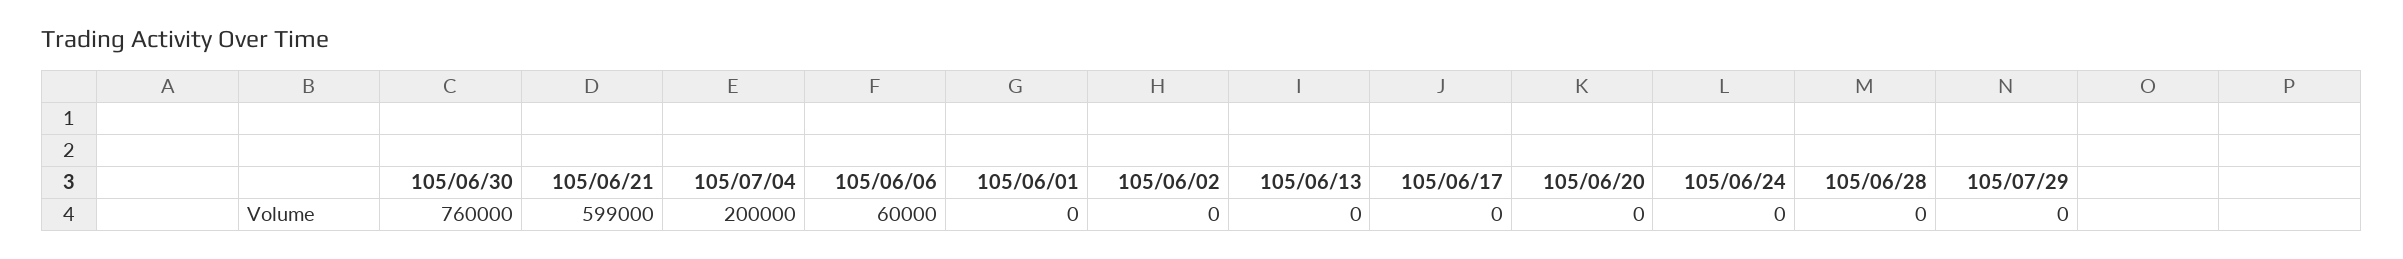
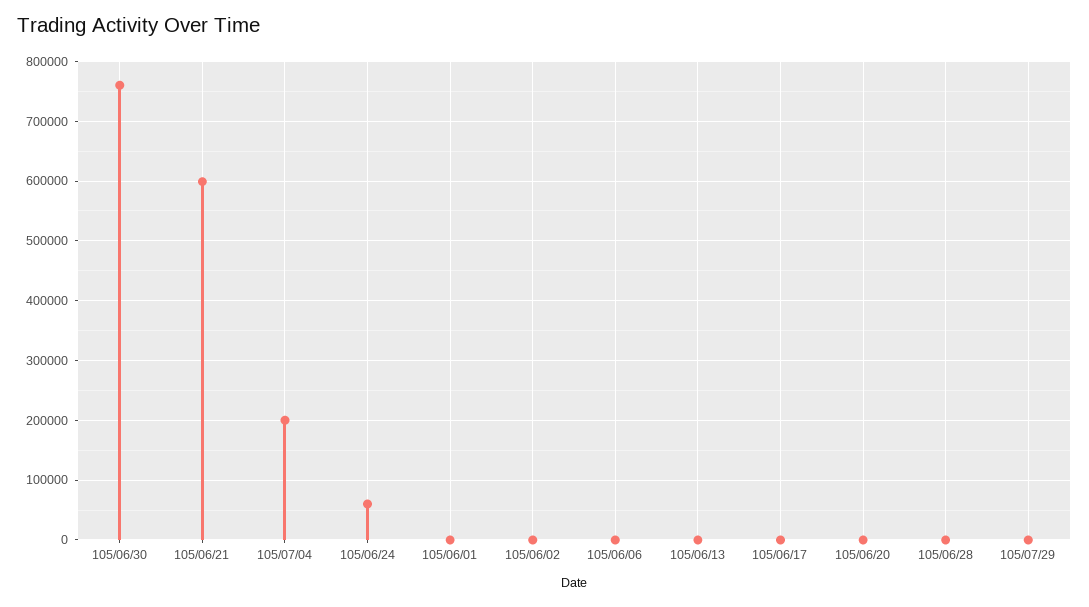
105/06/06: 60000 -> 0
105/06/24: 0 -> 60000

